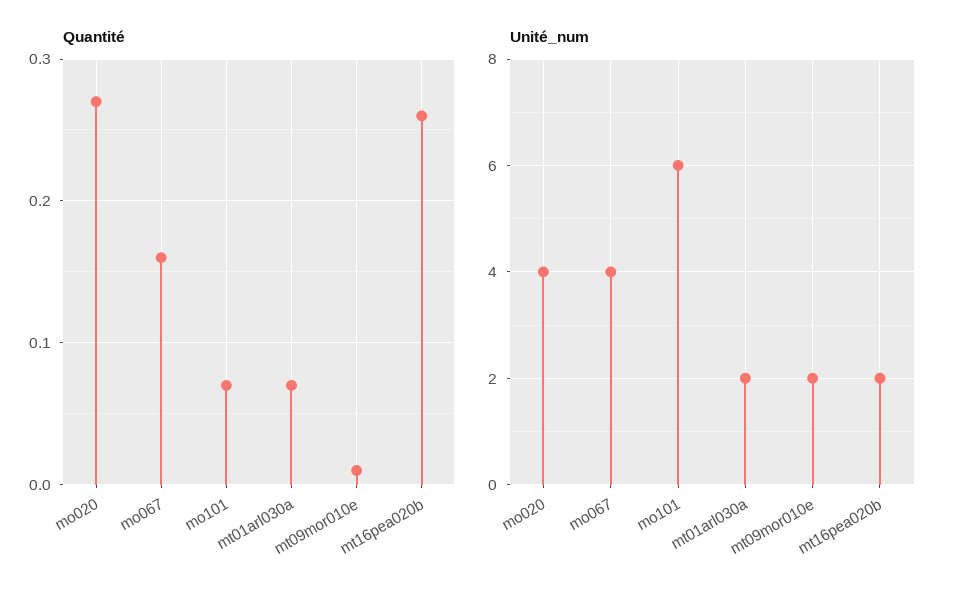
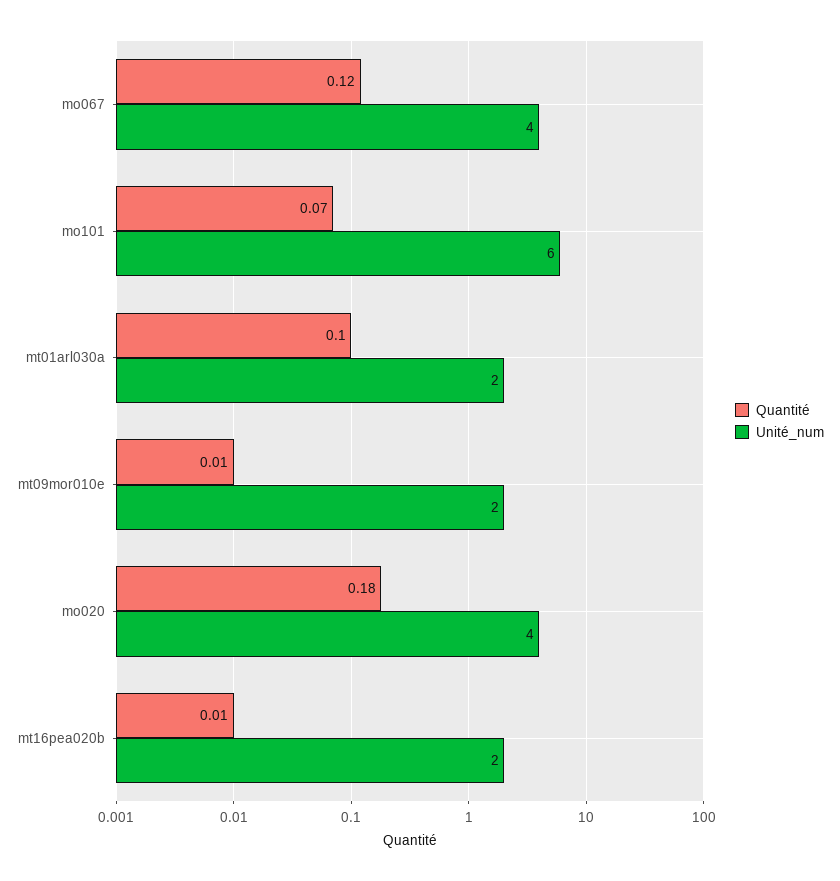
Quantité, mo020: 0.27 -> 0.18
Quantité, mo067: 0.16 -> 0.12
Quantité, mt01arl030a: 0.07 -> 0.1
Quantité, mt16pea020b: 0.26 -> 0.01

